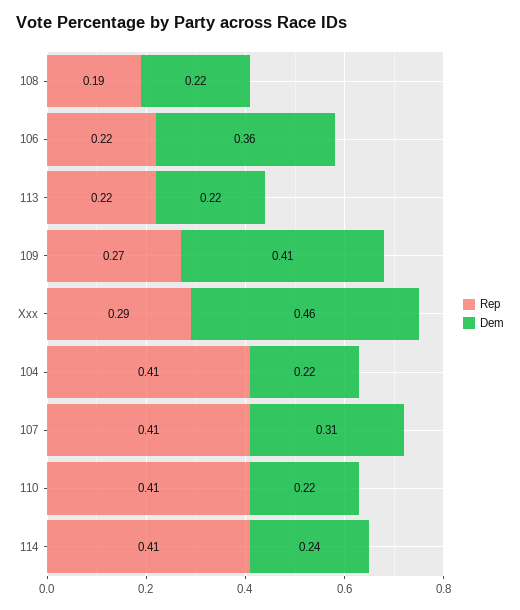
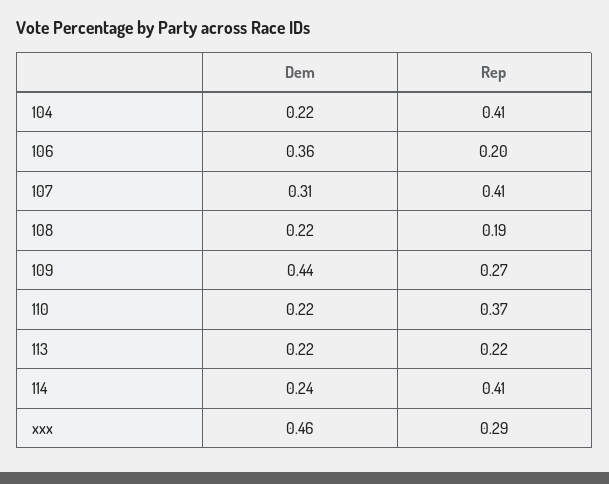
Rep, 106: 0.22 -> 0.2
Dem, 109: 0.41 -> 0.44
Rep, 110: 0.41 -> 0.37

